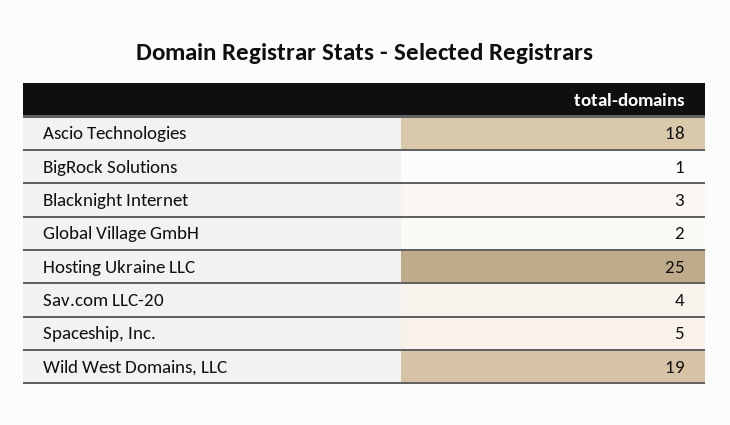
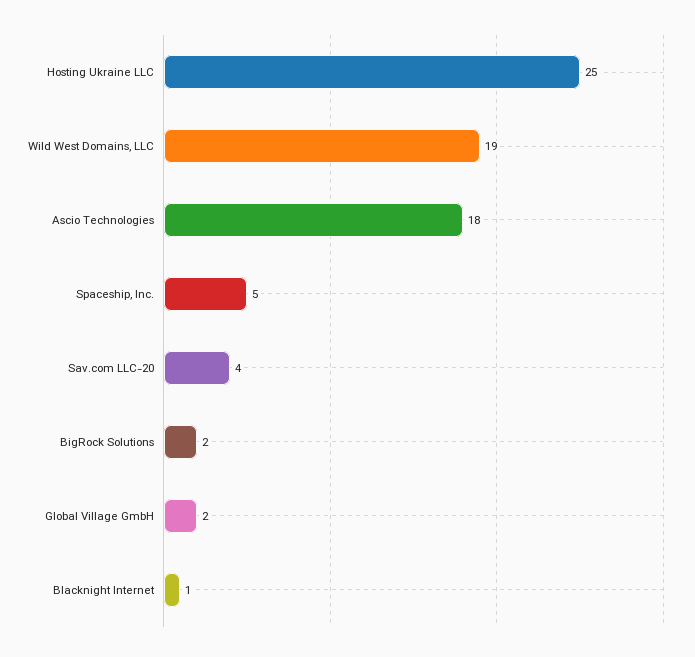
BigRock Solutions: 1 -> 2
Blacknight Internet: 3 -> 1

